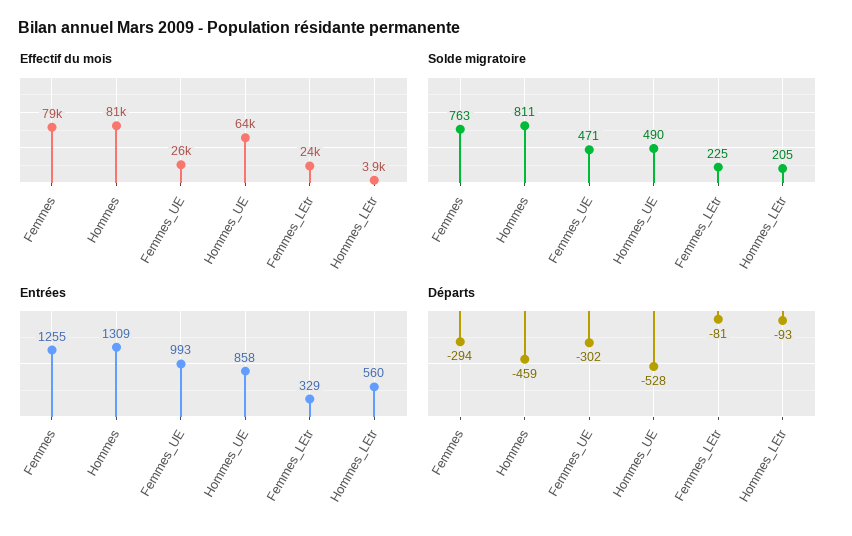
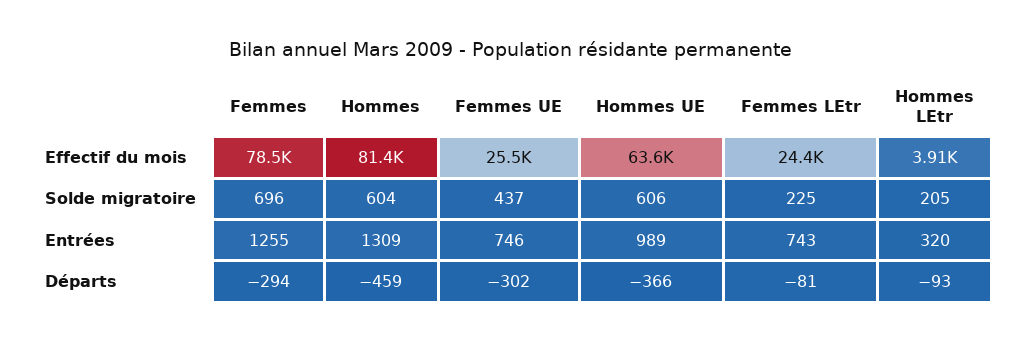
Solde migratoire, Femmes: 763 -> 696
Solde migratoire, Hommes: 811 -> 604
Solde migratoire, Femmes_UE: 471 -> 437
Solde migratoire, Hommes_UE: 490 -> 606
Entrées, Femmes_UE: 993 -> 746
Entrées, Hommes_UE: 858 -> 989
Entrées, Femmes_LEtr: 329 -> 743
Entrées, Hommes_LEtr: 560 -> 320
Départs, Hommes_UE: -528 -> -366

